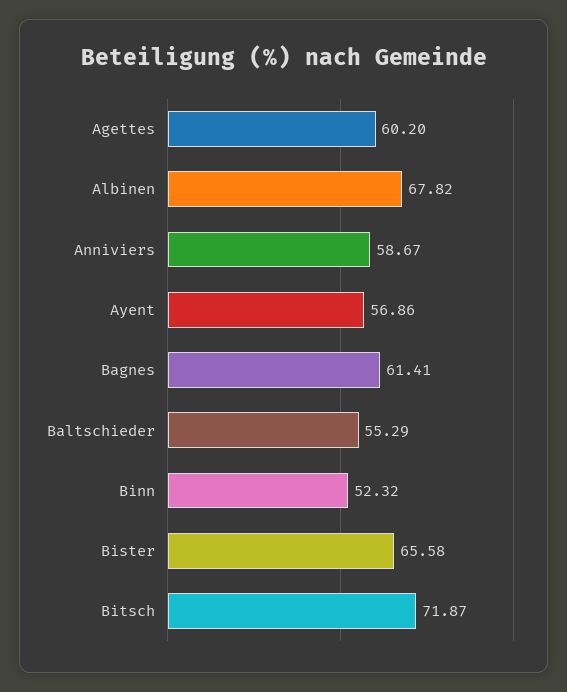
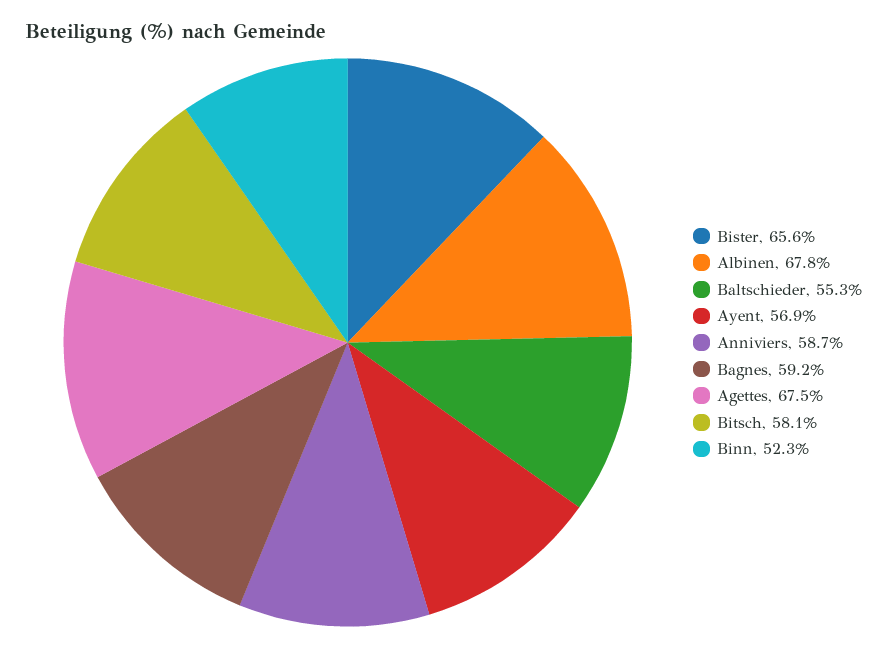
Agettes: 60.2 -> 67.5
Bagnes: 61.41 -> 59.2
Bitsch: 71.87 -> 58.1

